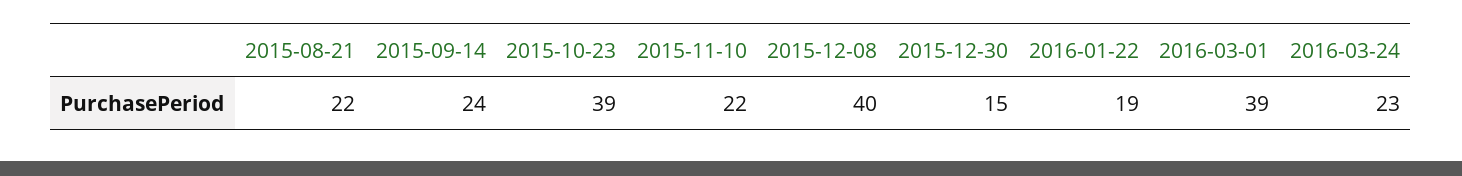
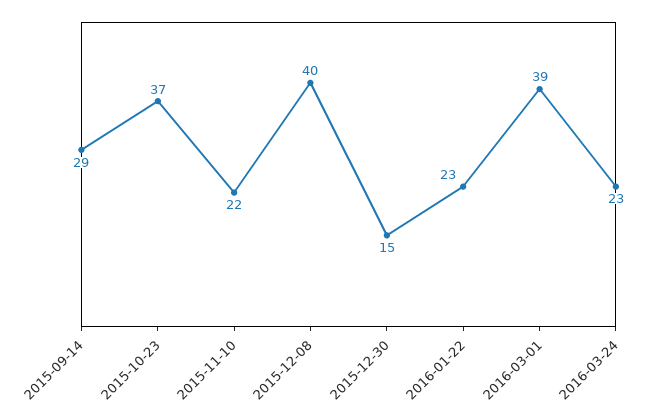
2015-08-21: 22 -> none
2015-09-14: 24 -> 29
2015-10-23: 39 -> 37
2016-01-22: 19 -> 23

